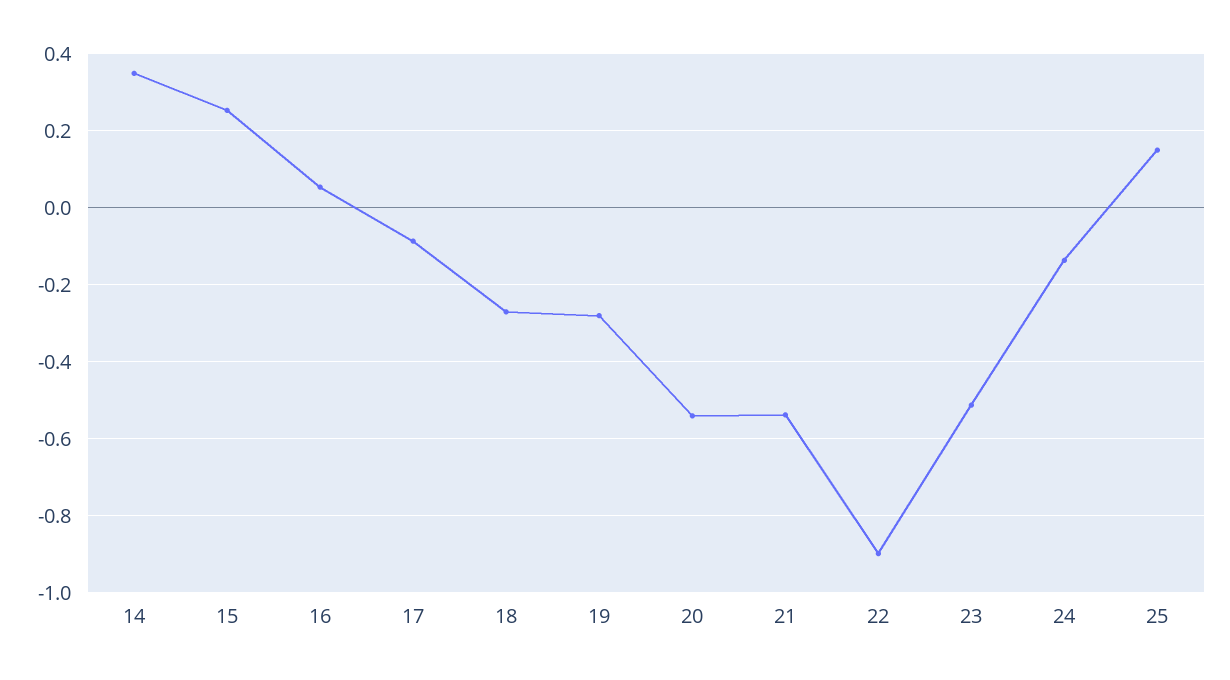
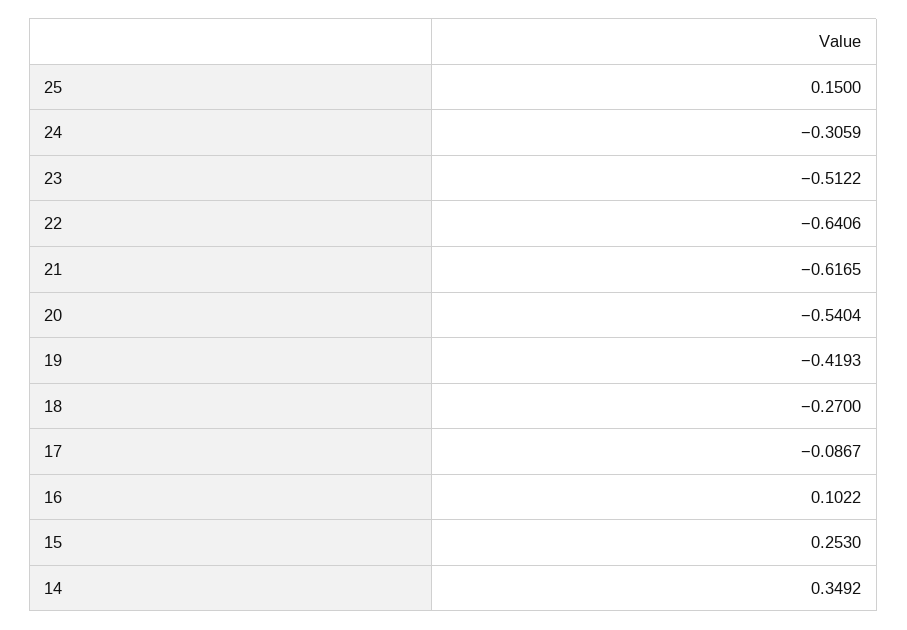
16: 0.06 -> 0.1022
19: -0.28 -> -0.4193
21: -0.54 -> -0.6165
22: -0.9 -> -0.6406
24: -0.14 -> -0.3059

